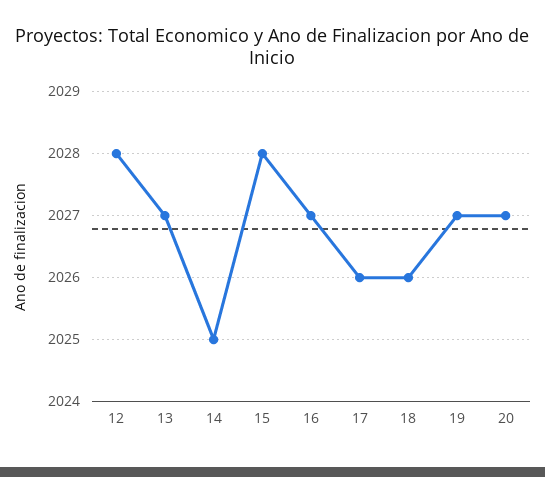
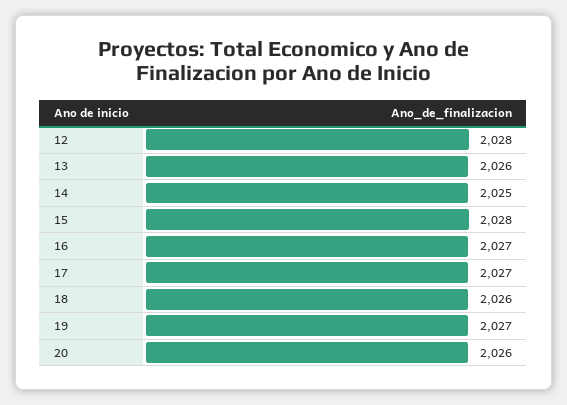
13: 2027 -> 2026
17: 2026 -> 2027
20: 2027 -> 2026

